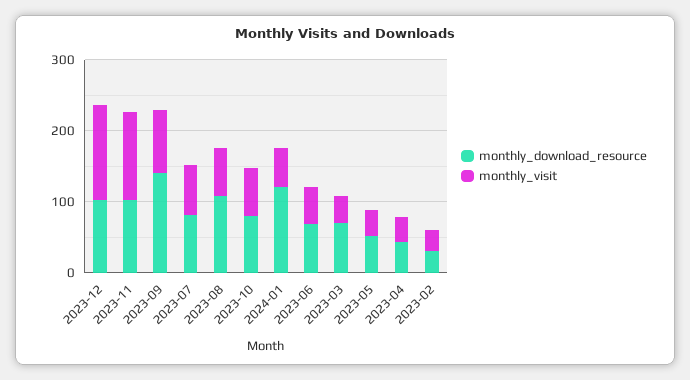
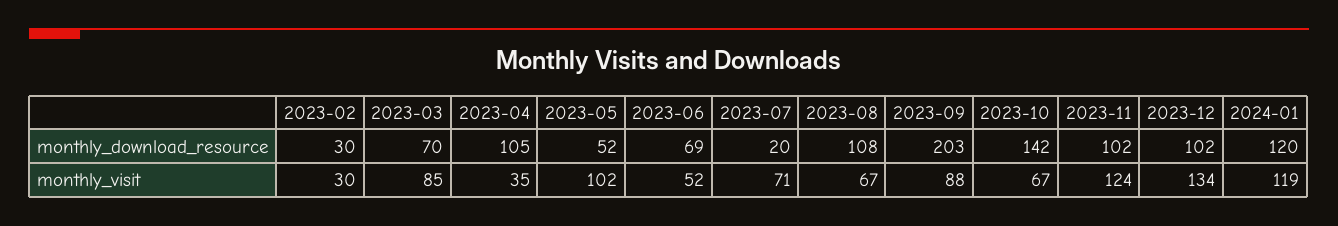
monthly_download_resource, 2023-09: 140 -> 203
monthly_download_resource, 2023-07: 80 -> 20
monthly_download_resource, 2023-10: 80 -> 142
monthly_visit, 2024-01: 60 -> 119
monthly_visit, 2023-03: 40 -> 85
monthly_visit, 2023-05: 40 -> 102
monthly_download_resource, 2023-04: 40 -> 105

